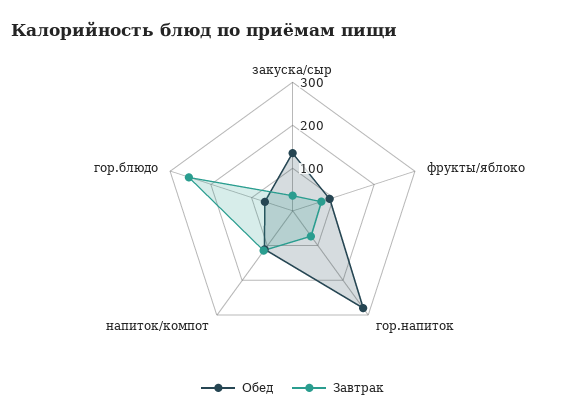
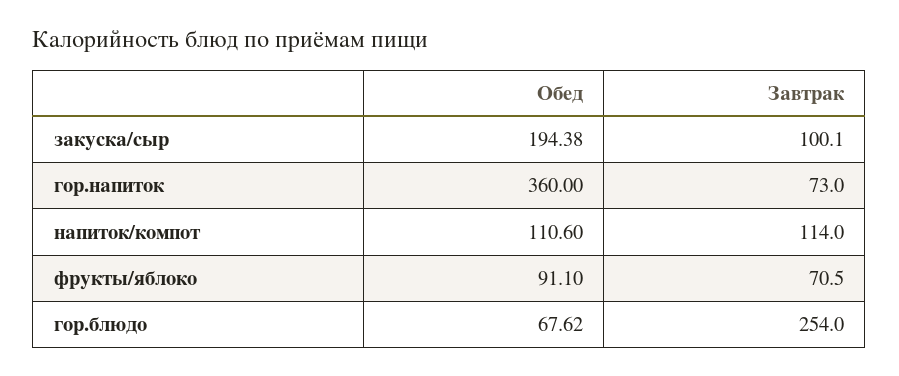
Обед, закуска/сыр: 140 -> 194.38
Завтрак, закуска/сыр: 40 -> 100.1
Обед, гор.напиток: 280 -> 360

